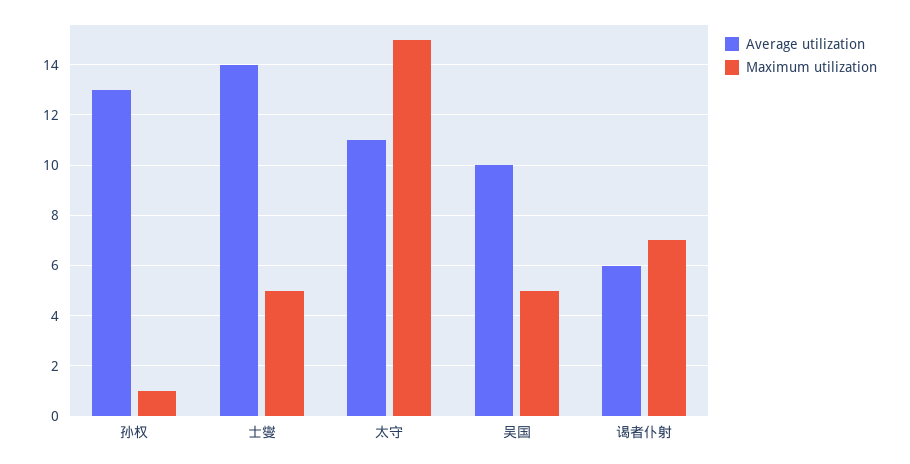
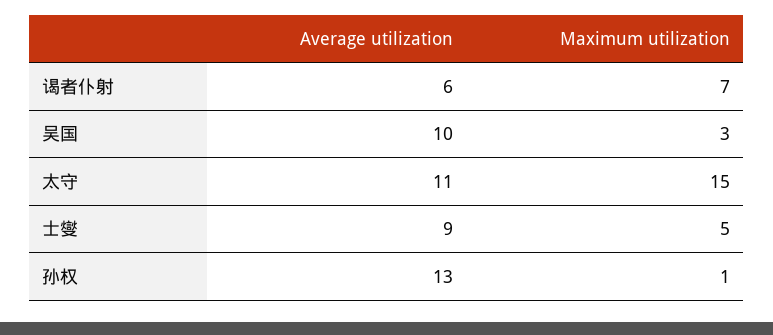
Average utilization, 士燮: 14 -> 9
Maximum utilization, 吴国: 5 -> 3

